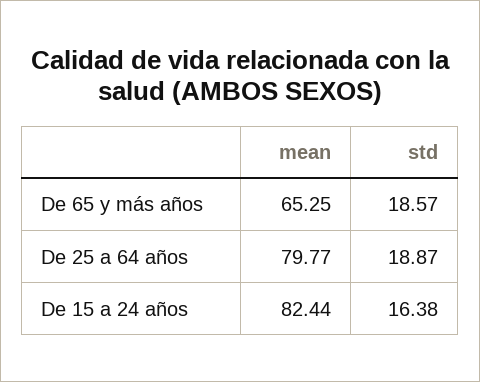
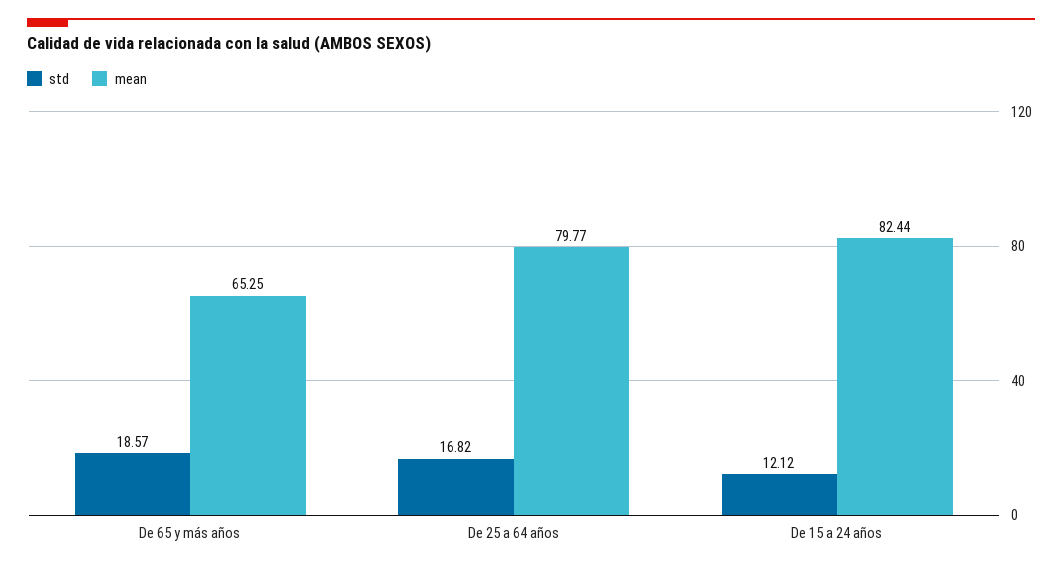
std, De 25 a 64 años: 18.87 -> 16.82
std, De 15 a 24 años: 16.38 -> 12.12

